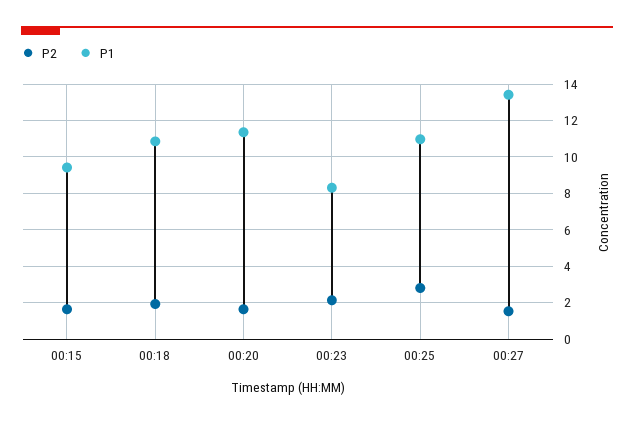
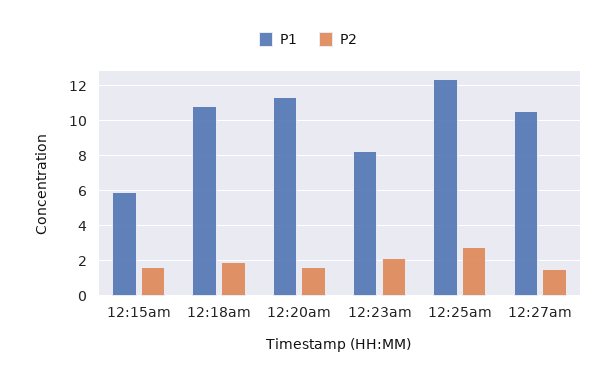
P1, 00:15: 9.5 -> 6
P1, 00:25: 11 -> 12.5
P1, 00:27: 13.5 -> 10.5

